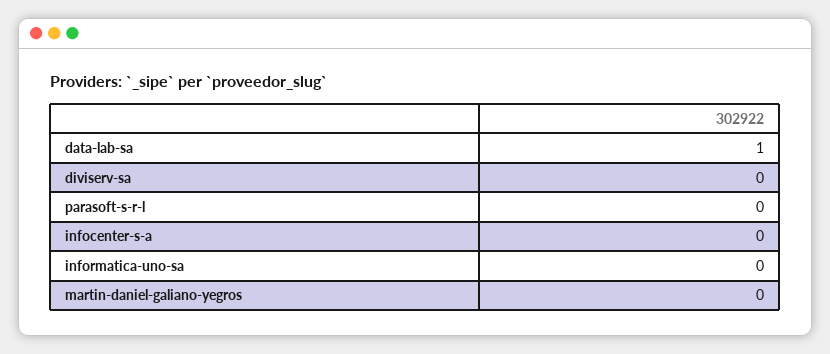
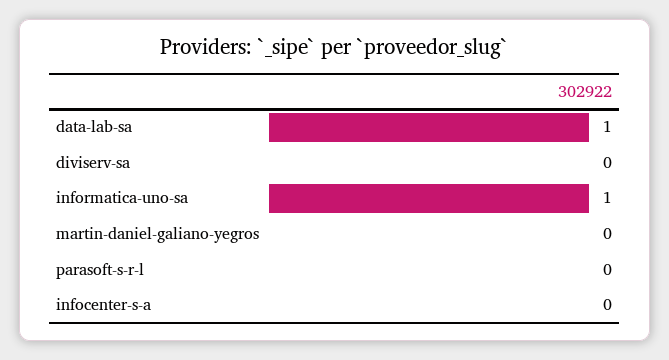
informatica-uno-sa: 0 -> 1

